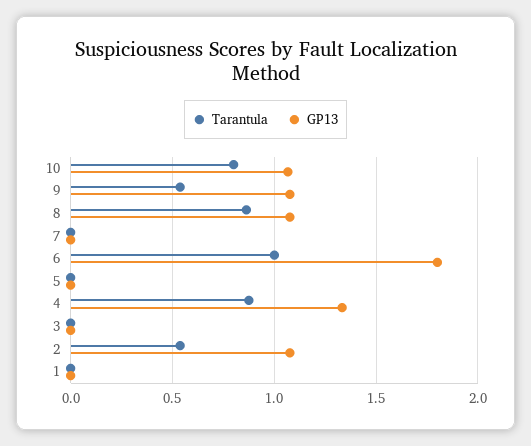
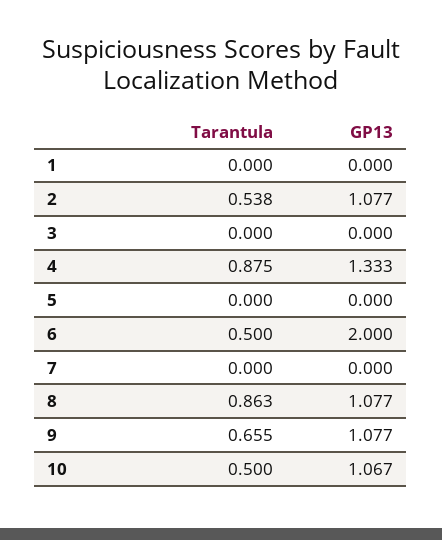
Tarantula, 10: 0.8 -> 0.5
Tarantula, 9: 0.55 -> 0.655
Tarantula, 6: 1 -> 0.5
GP13, 6: 1.8 -> 2

